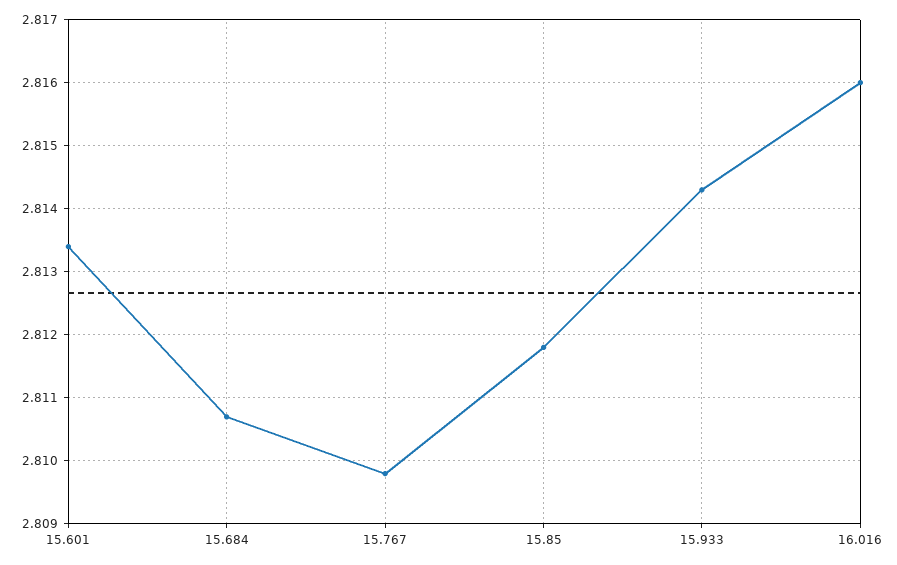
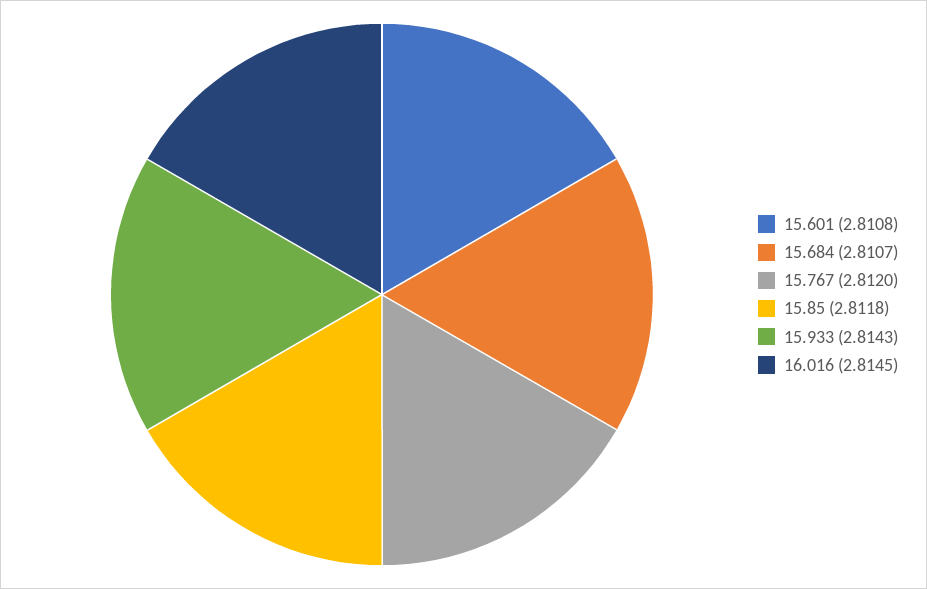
15.601: 2.8134 -> 2.8108
15.767: 2.8098 -> 2.812
16.016: 2.816 -> 2.8145

